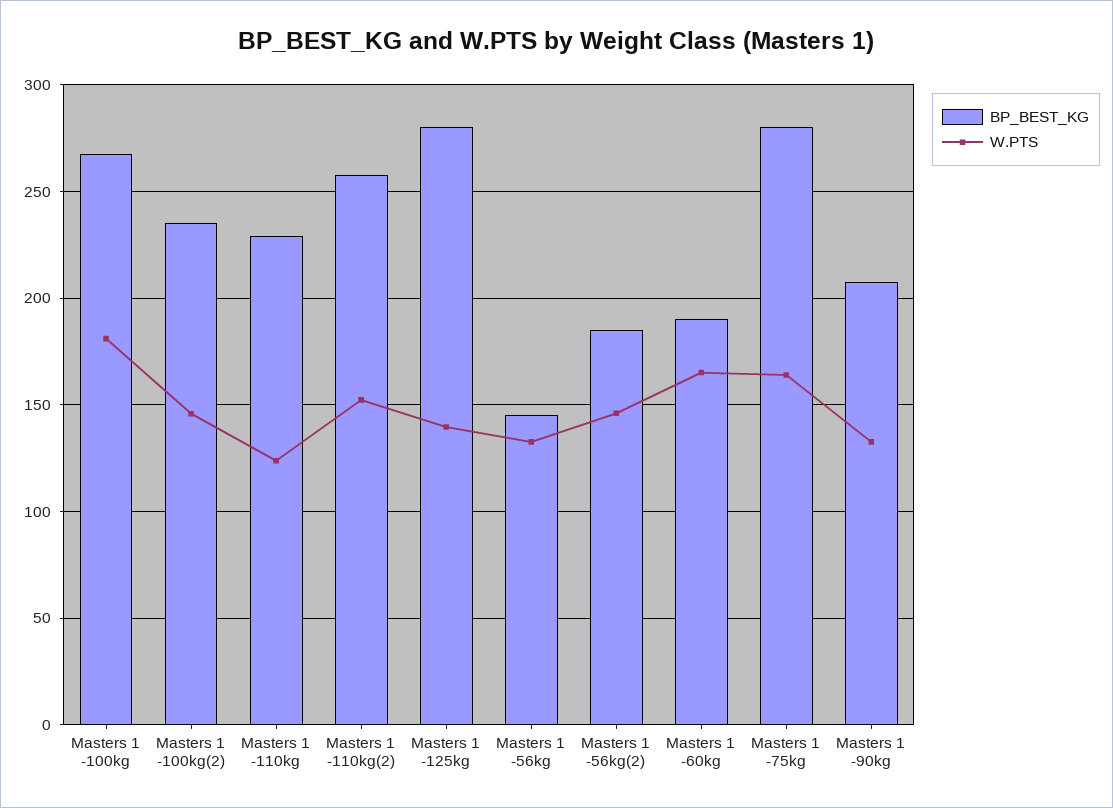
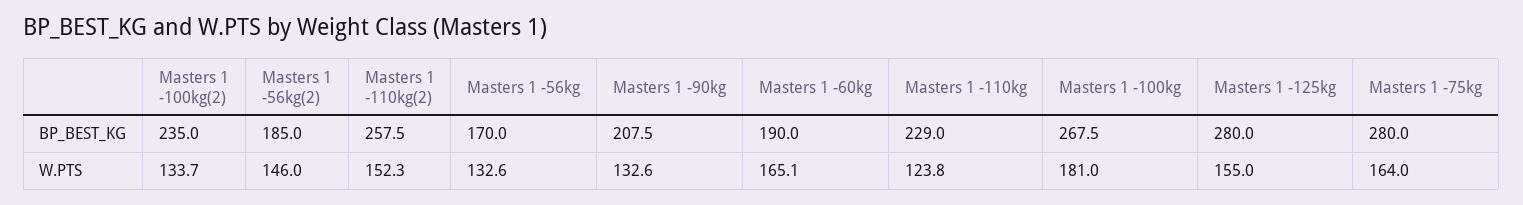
W.PTS, Masters 1 -100kg(2): 145 -> 133.7
W.PTS, Masters 1 -125kg: 140 -> 155
BP_BEST_KG, Masters 1 -56kg: 145 -> 170

